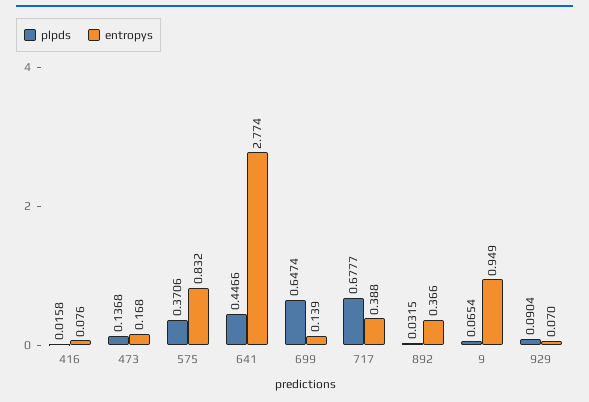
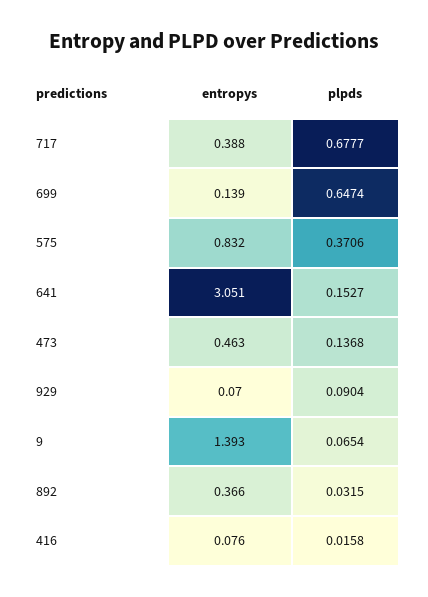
entropys, 473: 0.168 -> 0.463
plpds, 641: 0.4466 -> 0.1527
entropys, 641: 2.774 -> 3.051
entropys, 9: 0.949 -> 1.393

